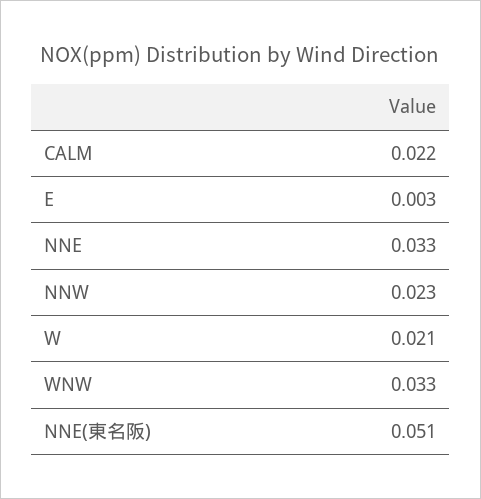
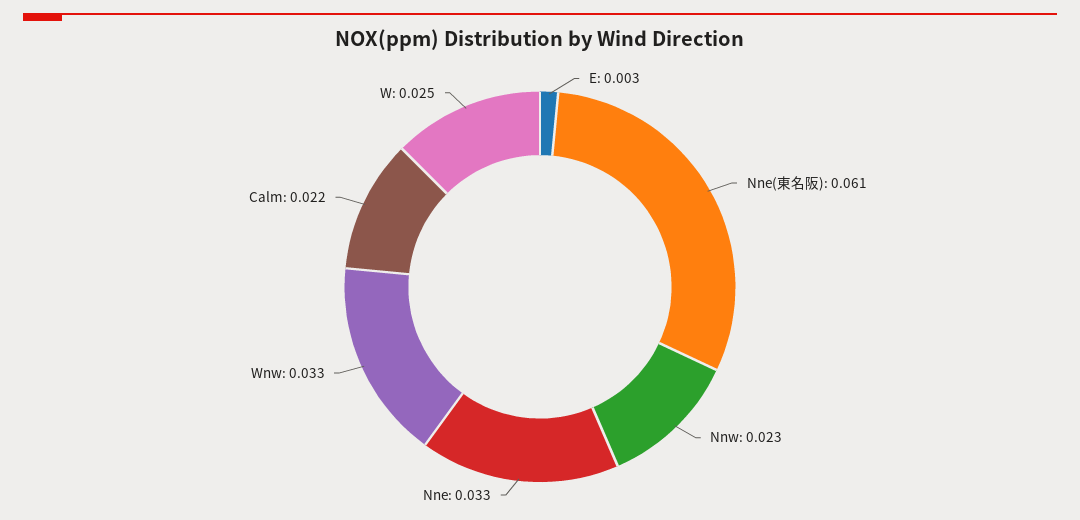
W: 0.021 -> 0.025
NNE(東名阪): 0.051 -> 0.061

